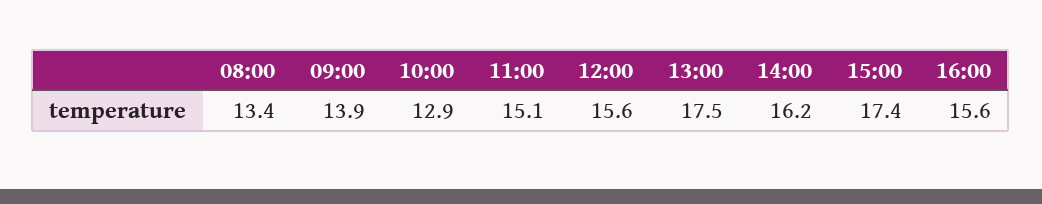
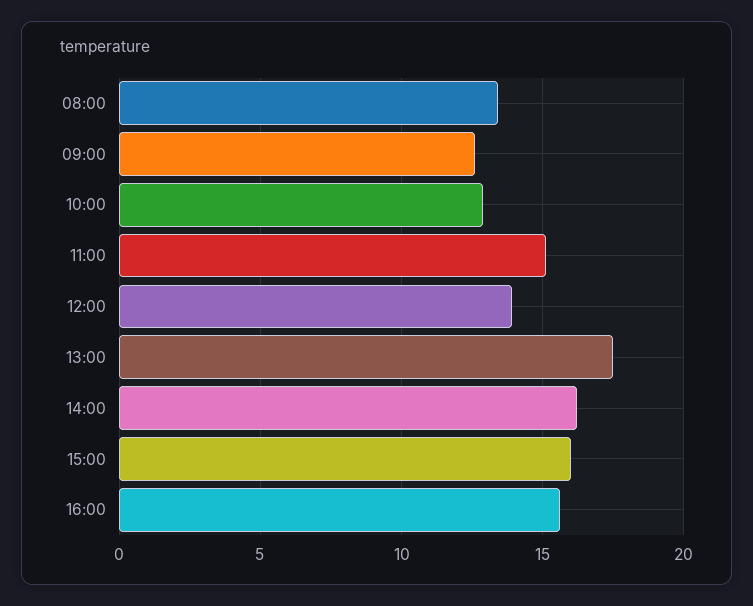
09:00: 13.9 -> 12.5
12:00: 15.6 -> 14
15:00: 17.4 -> 16

